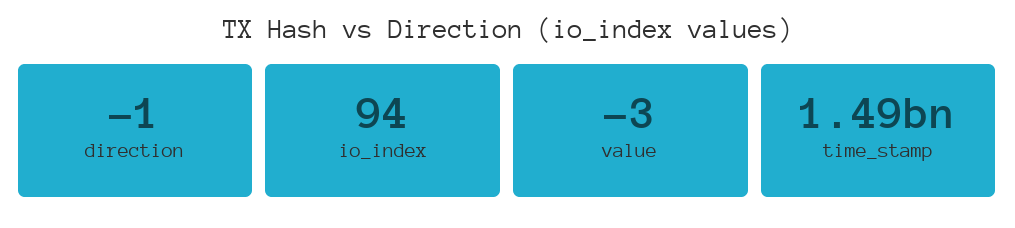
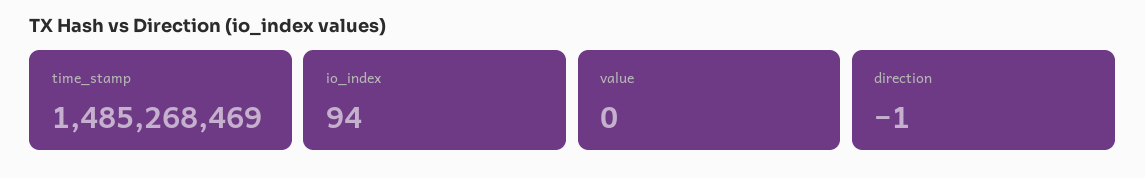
value: -3 -> 0

